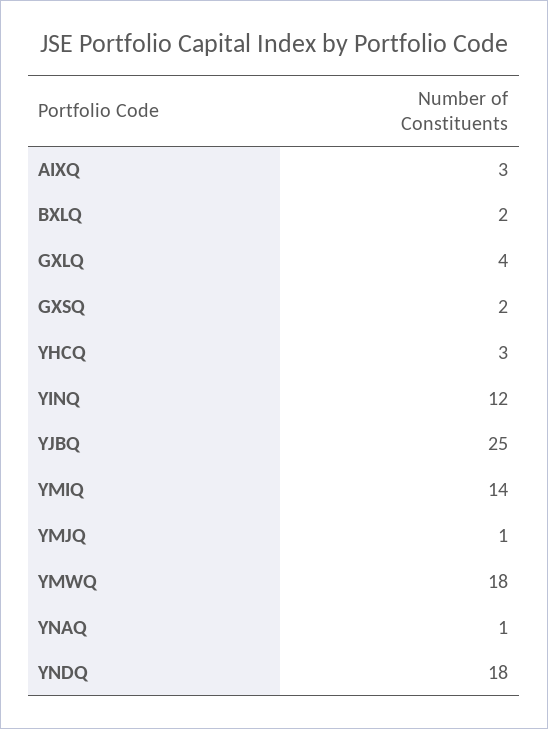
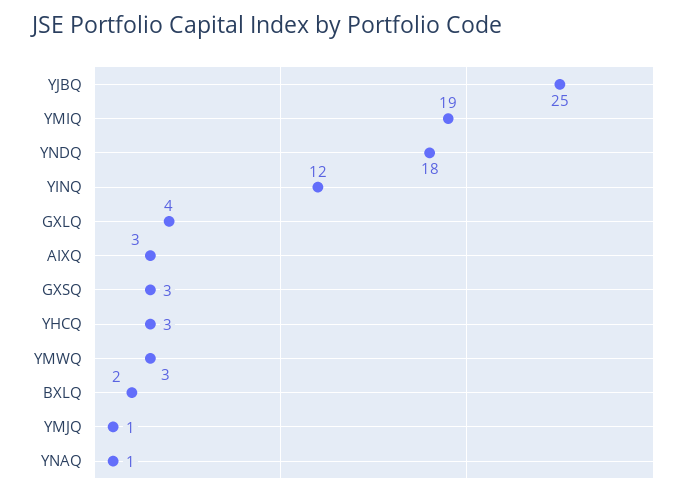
GXSQ: 2 -> 3
YMIQ: 14 -> 19
YMWQ: 18 -> 3

